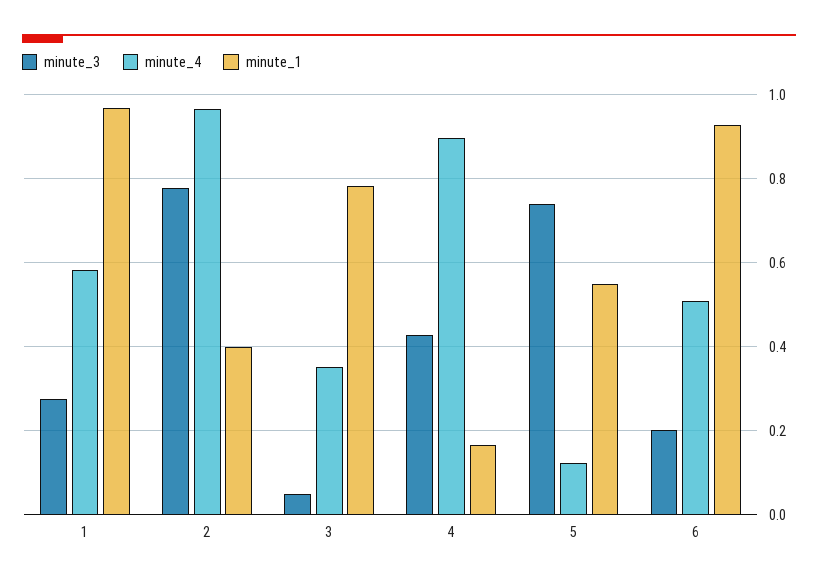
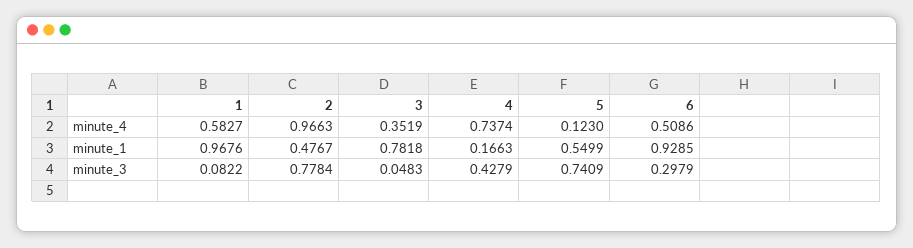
minute_3, 1: 0.28 -> 0.0822
minute_1, 2: 0.4 -> 0.4767
minute_4, 4: 0.9 -> 0.7374
minute_3, 6: 0.2 -> 0.2979

